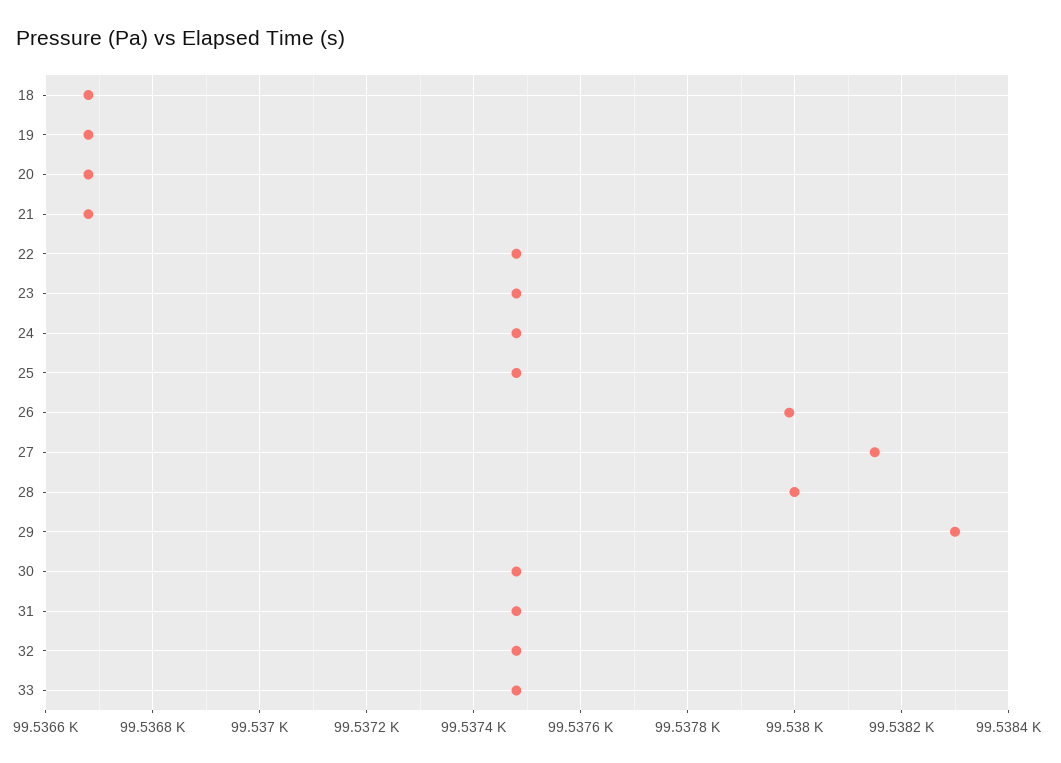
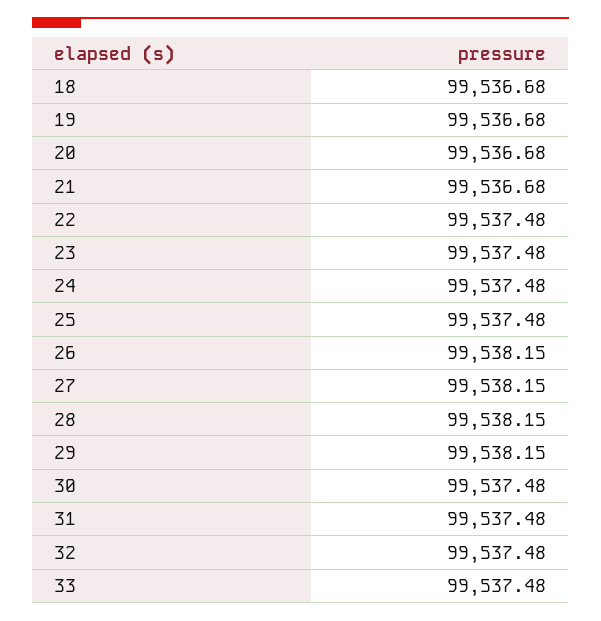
26: 99538 -> 99538.15
28: 99538 -> 99538.15
29: 99538.3 -> 99538.15

